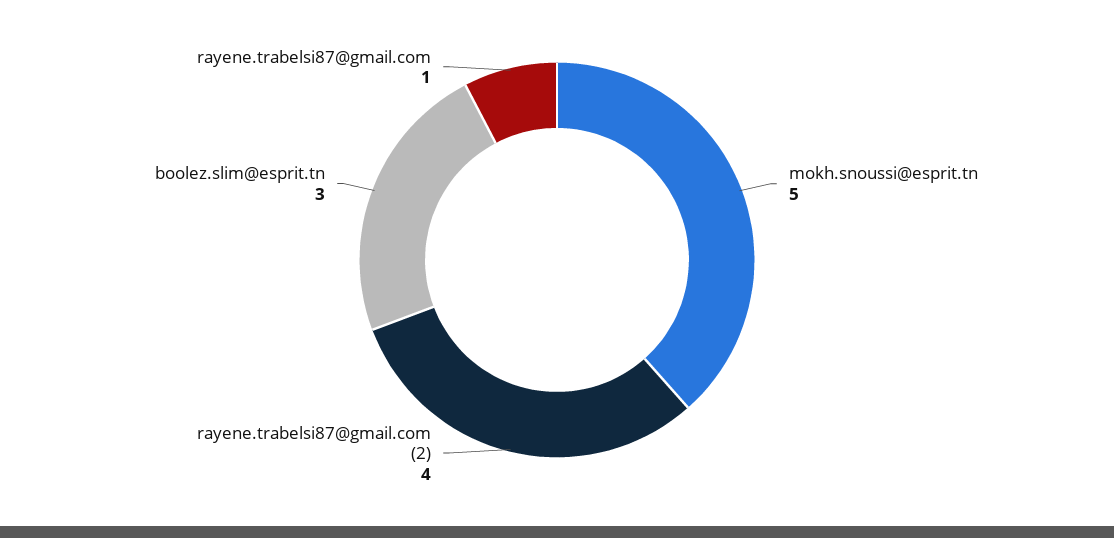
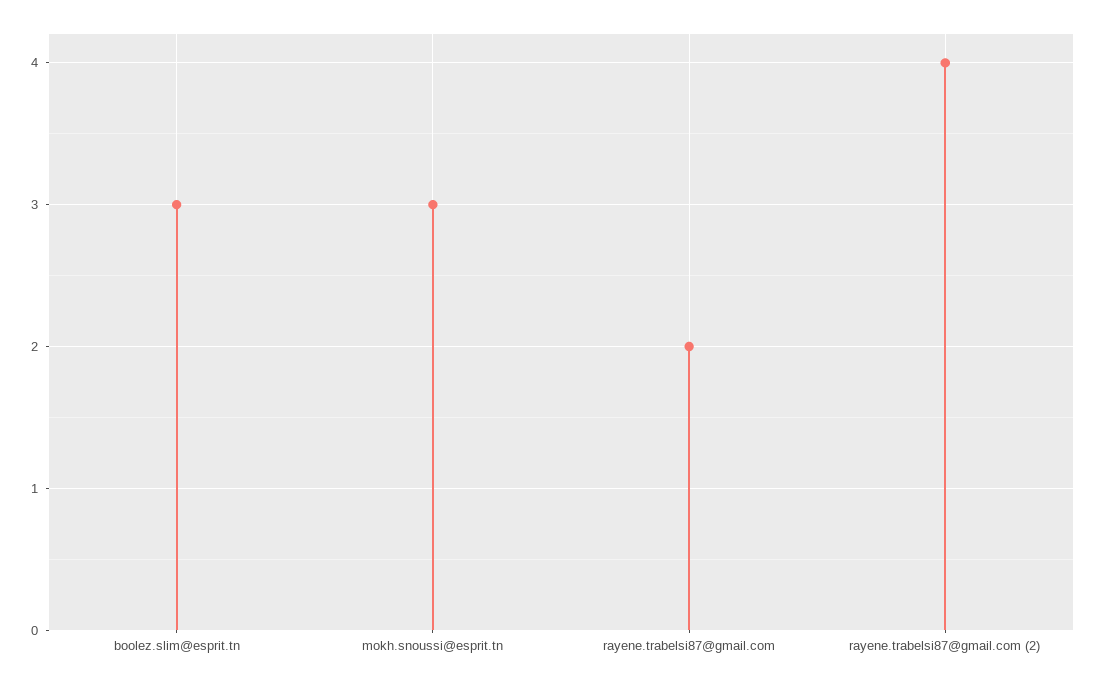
mokh.snoussi@esprit.tn: 5 -> 3
rayene.trabelsi87@gmail.com: 1 -> 2

